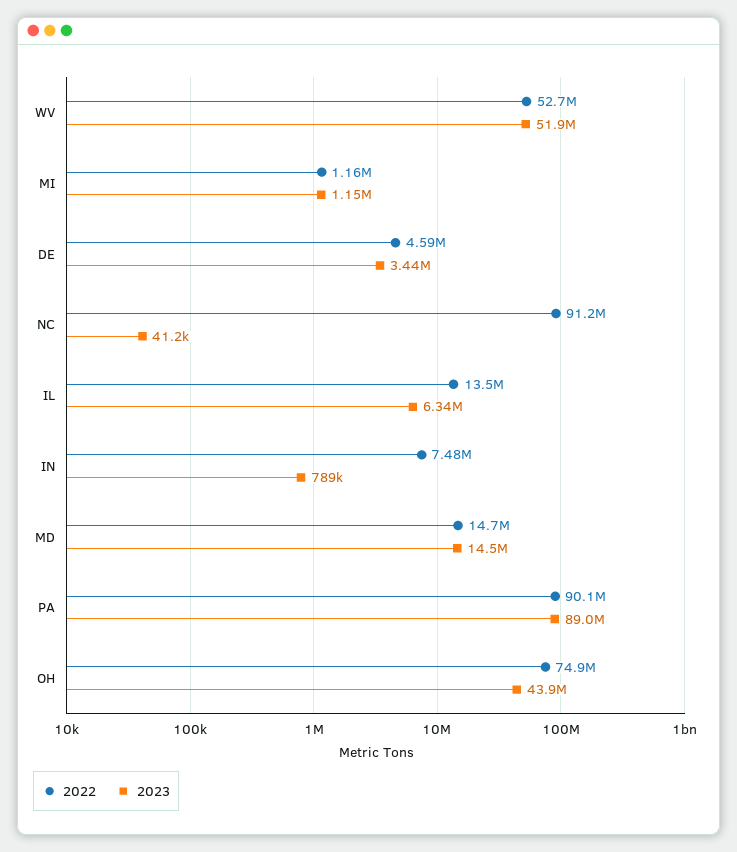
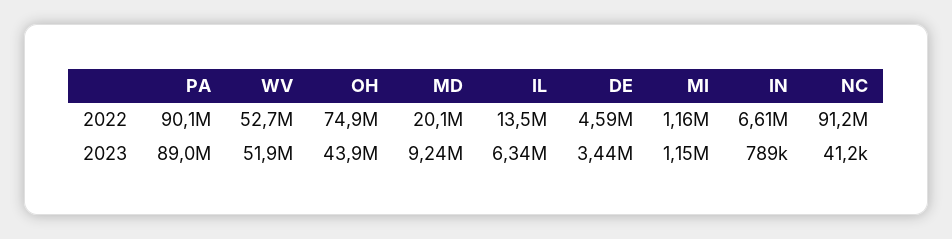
2022, IN: 7480000 -> 6610000
2022, MD: 14700000 -> 20100000
2023, MD: 14500000 -> 9240000

